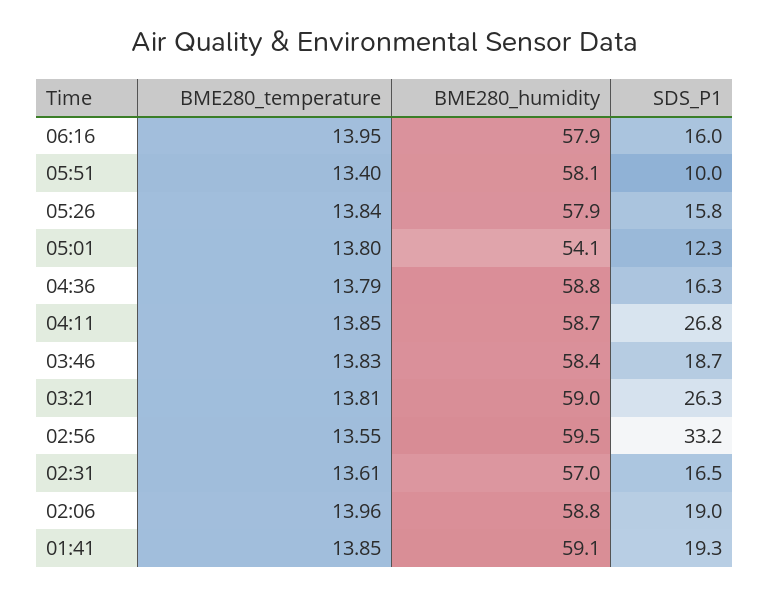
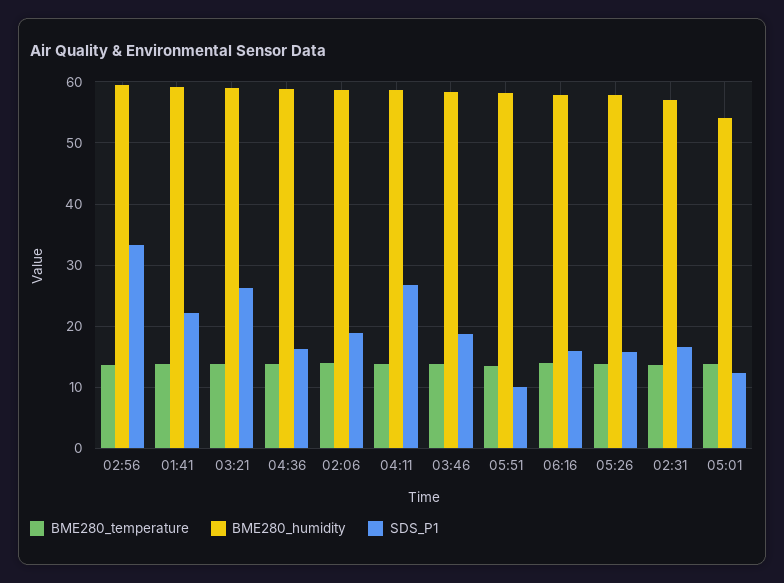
SDS_P1, 01:41: 19.3 -> 22

